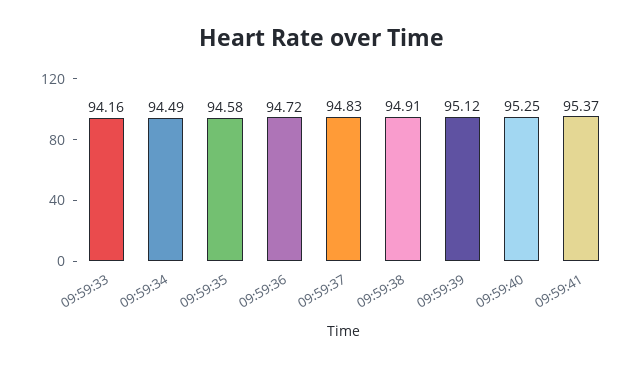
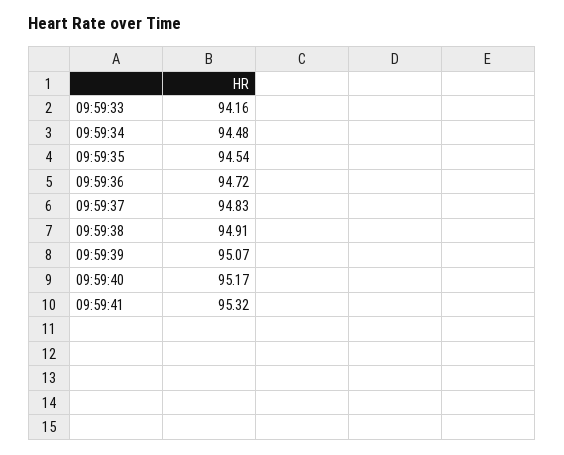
09:59:34: 94.49 -> 94.48
09:59:35: 94.58 -> 94.54
09:59:39: 95.12 -> 95.07
09:59:40: 95.25 -> 95.17
09:59:41: 95.37 -> 95.32

